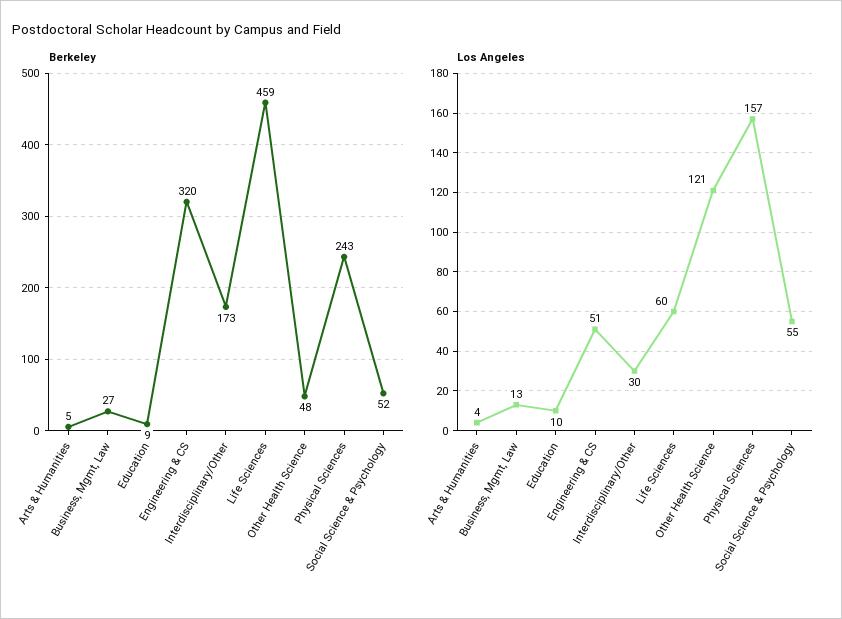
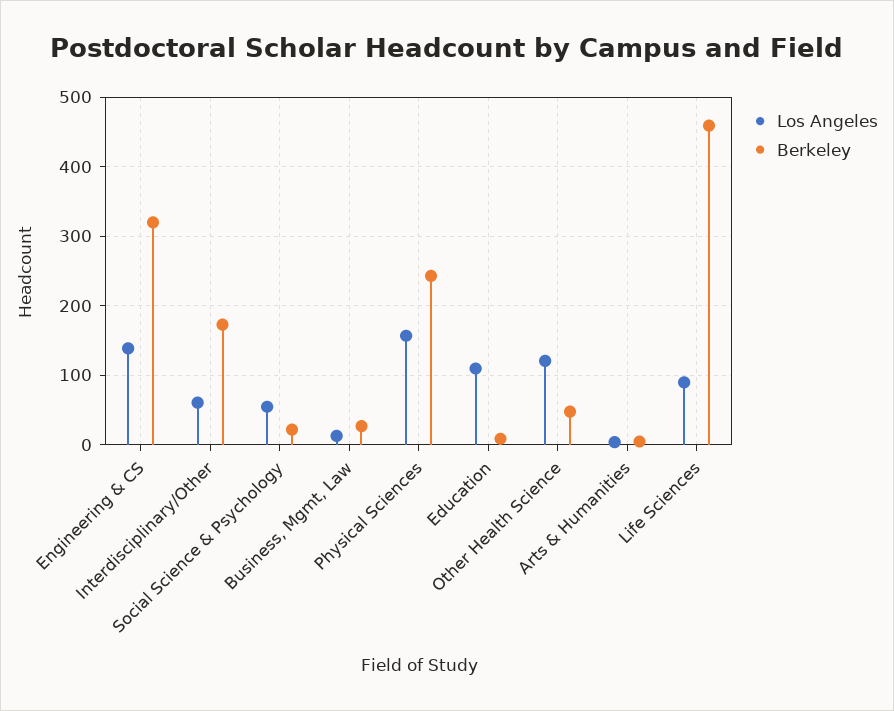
Berkeley, Social Science & Psychology: 52 -> 20
Los Angeles, Education: 10 -> 110
Los Angeles, Engineering & CS: 51 -> 140
Los Angeles, Interdisciplinary/Other: 30 -> 60
Los Angeles, Life Sciences: 60 -> 90

